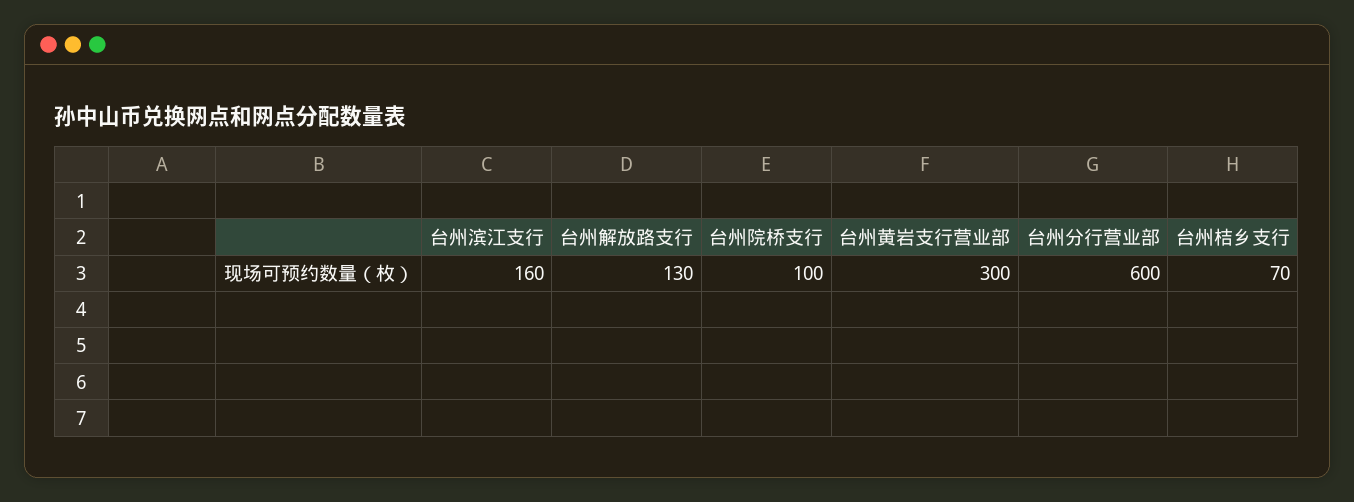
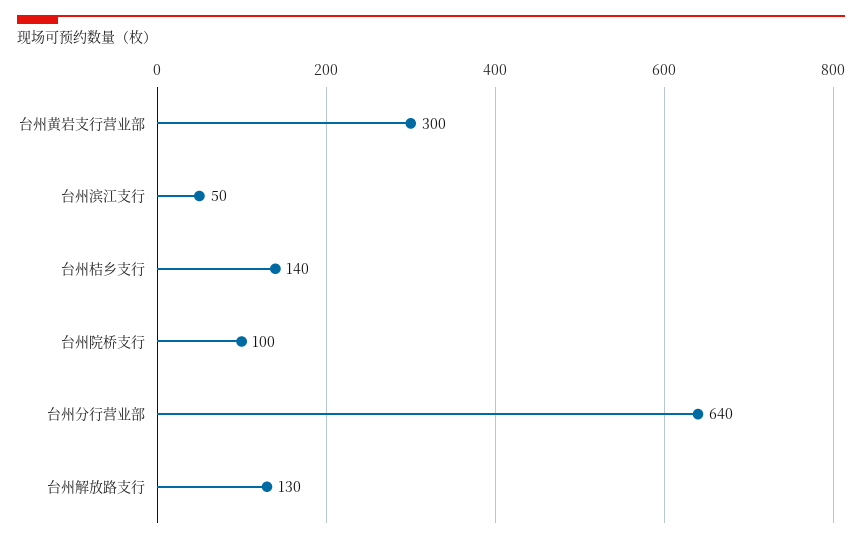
台州滨江支行: 160 -> 50
台州分行营业部: 600 -> 640
台州桔乡支行: 70 -> 140

